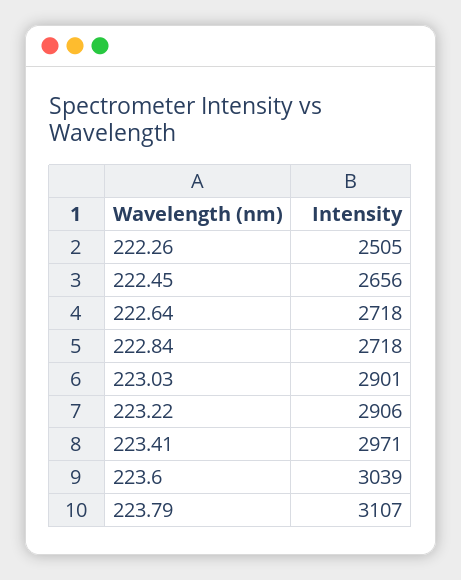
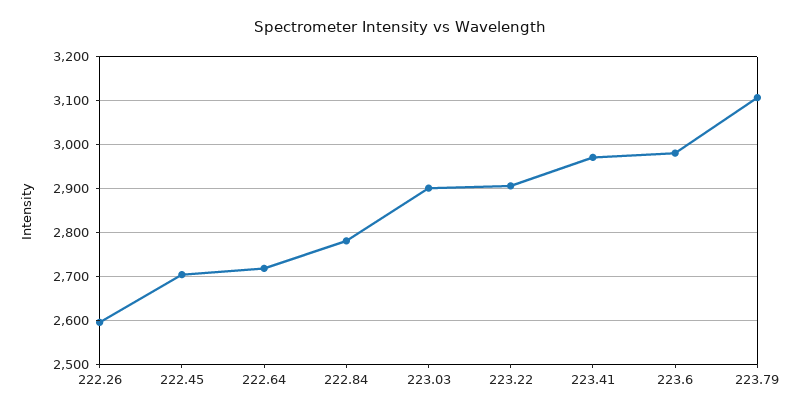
222.26: 2505 -> 2600
222.45: 2656 -> 2700
222.84: 2718 -> 2780
223.6: 3039 -> 2980

